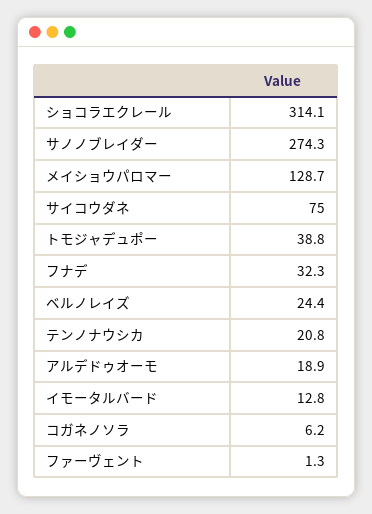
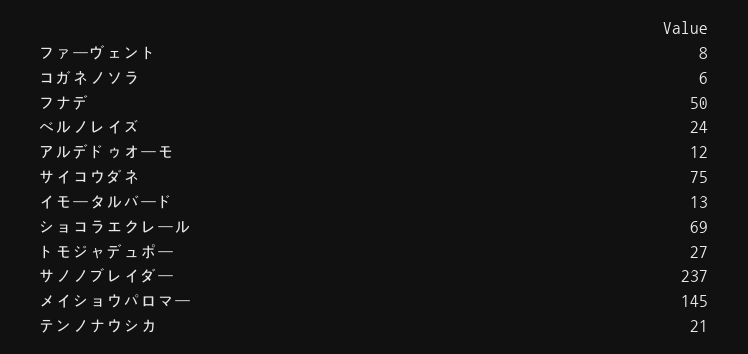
ショコラエクレール: 314.1 -> 69
サノノブレイダー: 274.3 -> 237
メイショウパロマー: 128.7 -> 145
トモジャデュポー: 38.8 -> 27
フナデ: 32.3 -> 50
アルデドゥオーモ: 18.9 -> 12
ファーヴェント: 1.3 -> 8

